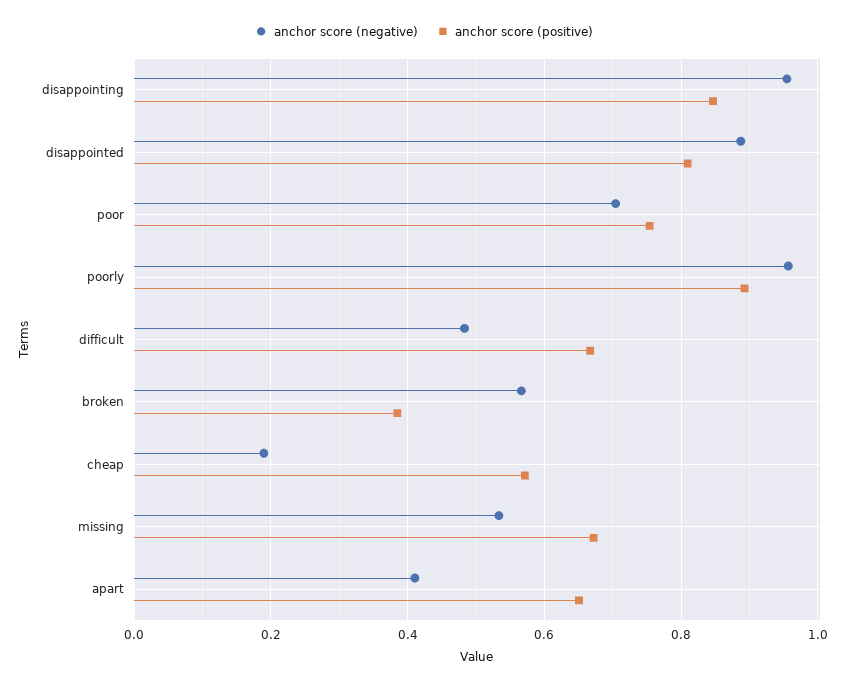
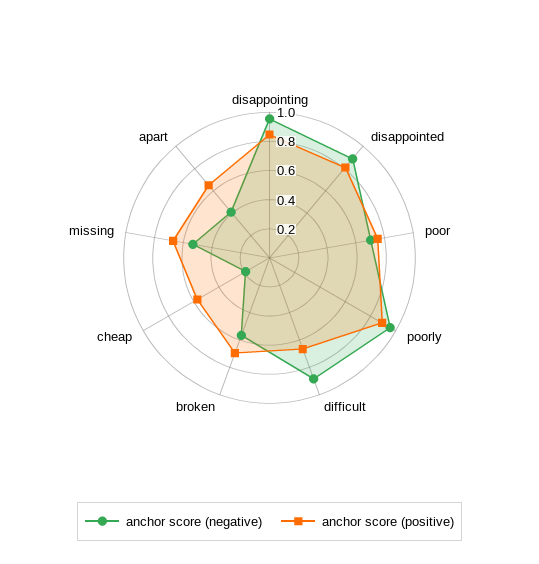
anchor score (negative), difficult: 0.48 -> 0.9
anchor score (positive), broken: 0.38 -> 0.7

